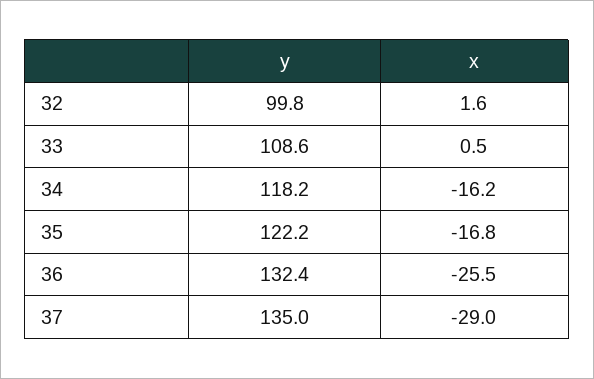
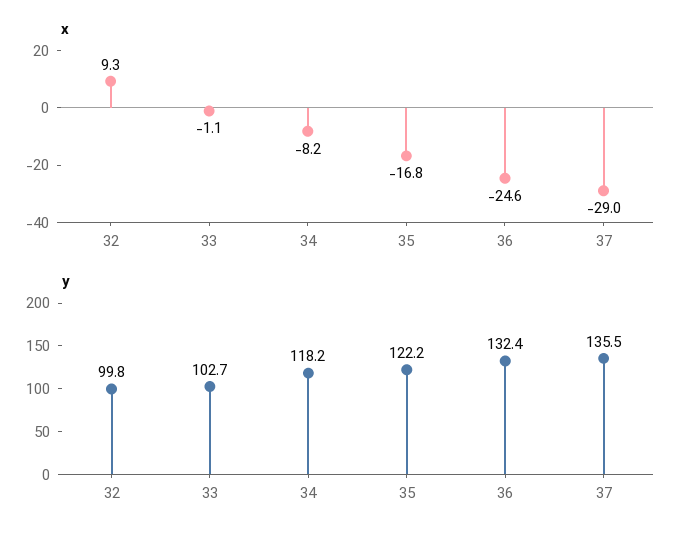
x, 32: 1.6 -> 9.3
y, 33: 108.6 -> 102.7
x, 33: 0.5 -> -1.1
x, 34: -16.2 -> -8.2
x, 36: -25.5 -> -24.6
y, 37: 135 -> 135.5

